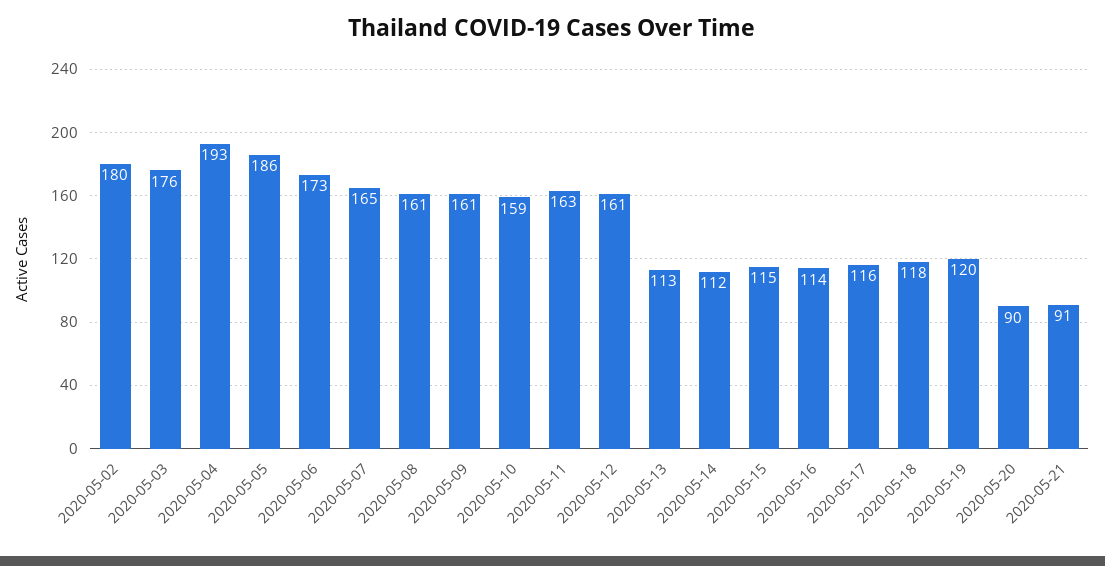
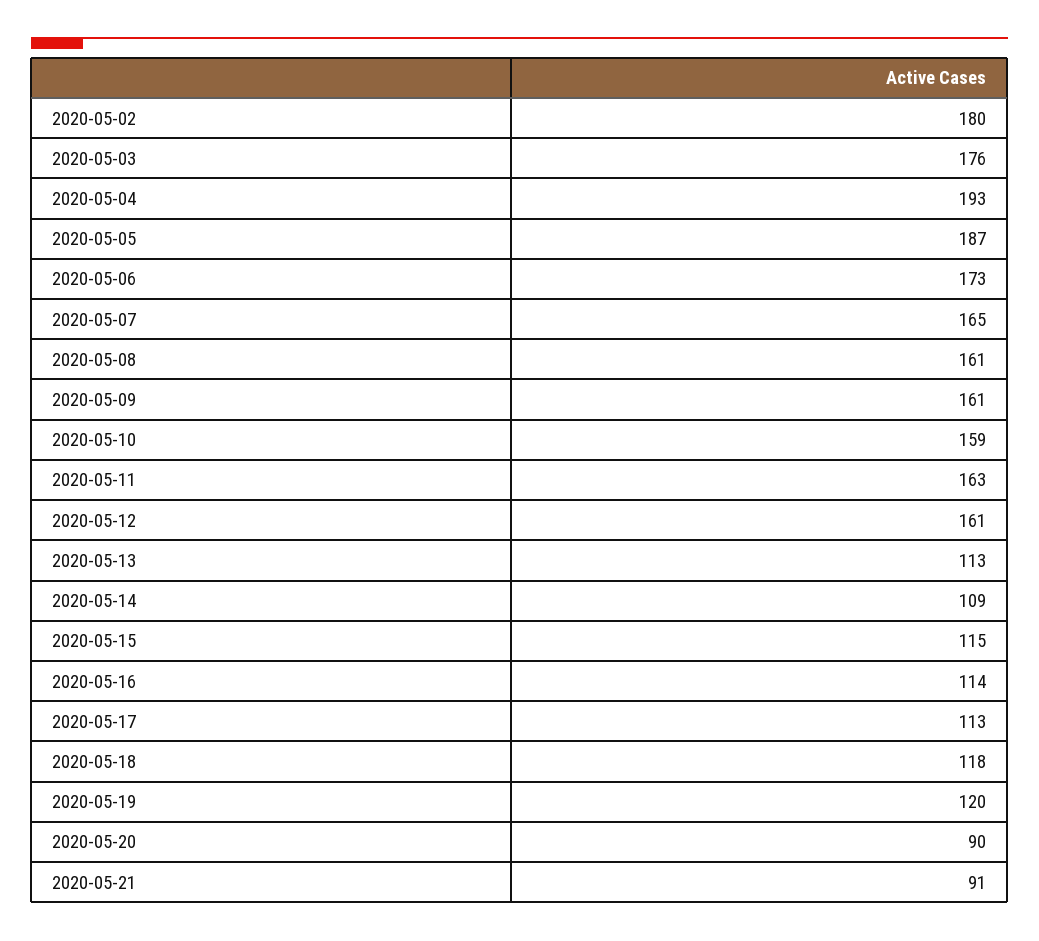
2020-05-05: 186 -> 187
2020-05-14: 112 -> 109
2020-05-17: 116 -> 113

